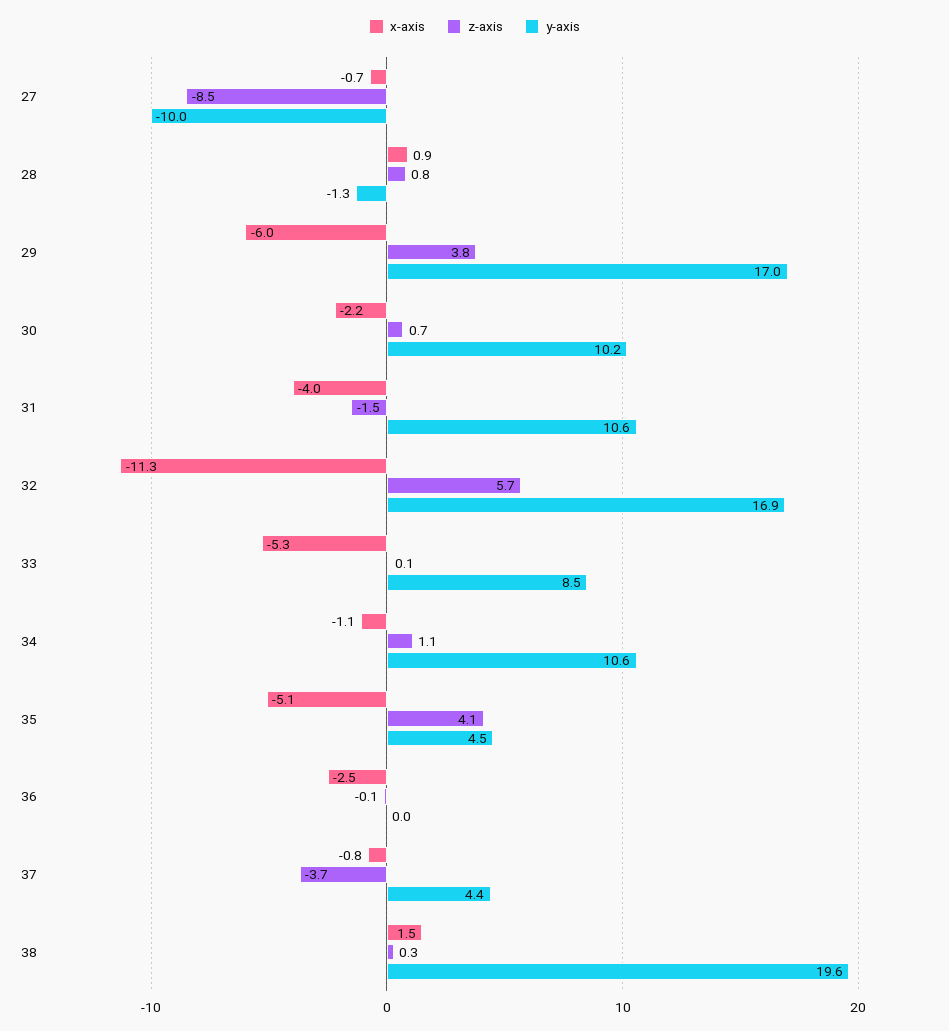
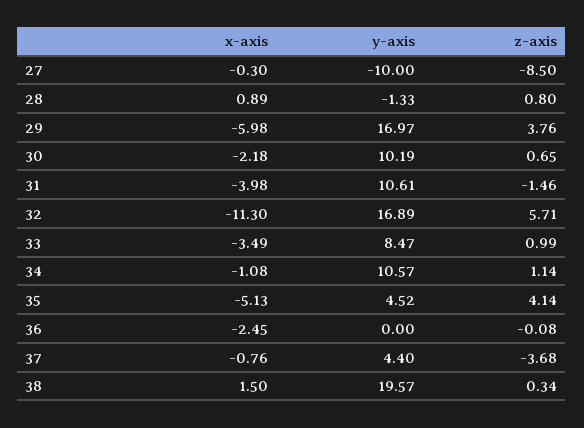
x-axis, 27: -0.7 -> -0.3
x-axis, 33: -5.3 -> -3.49
z-axis, 33: 0.1 -> 0.99

